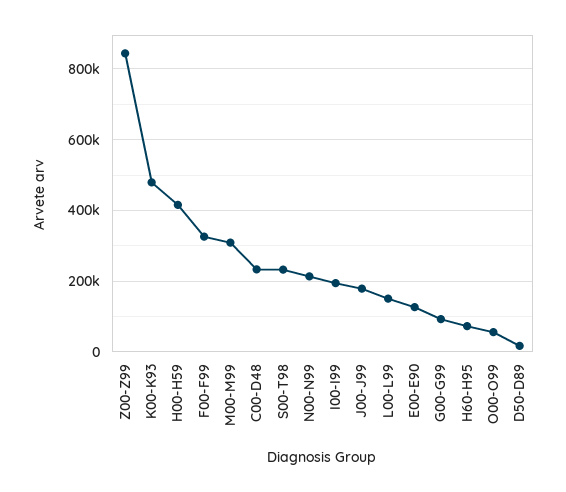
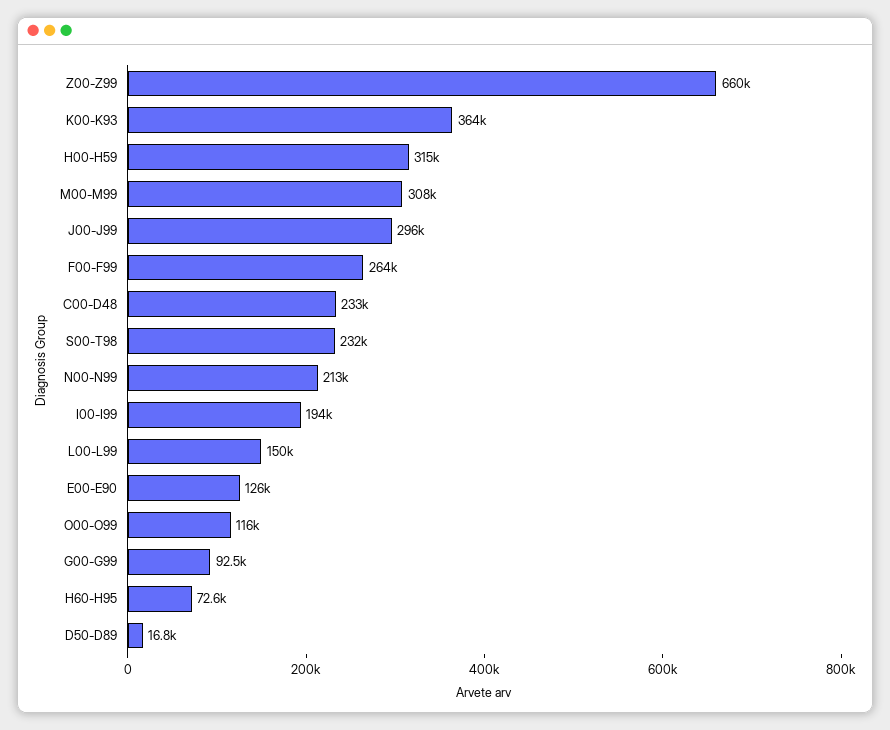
Z00-Z99: 840000 -> 660000
K00-K93: 480000 -> 364000
H00-H59: 420000 -> 315000
F00-F99: 320000 -> 264000
J00-J99: 180000 -> 296000
O00-O99: 60000 -> 116000

